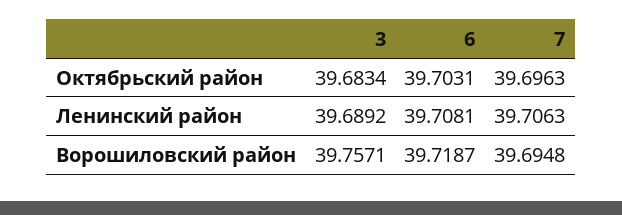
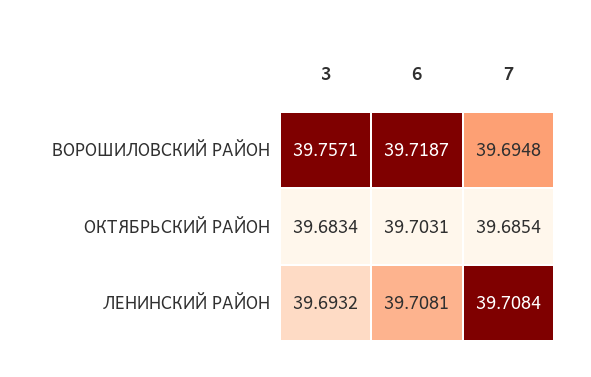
7, Октябрьский район: 39.6963 -> 39.6854
3, Ленинский район: 39.6892 -> 39.6932
7, Ленинский район: 39.7063 -> 39.7084

